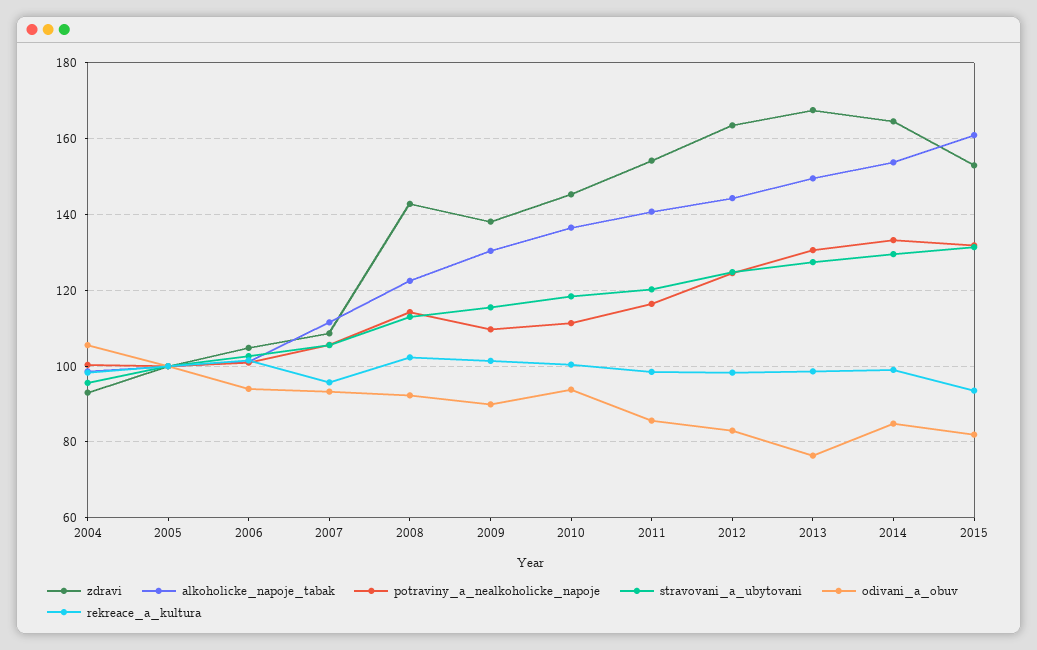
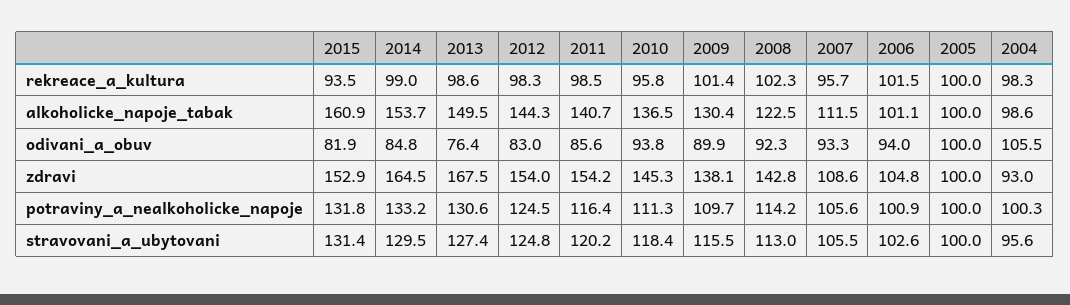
rekreace_a_kultura, 2010: 100 -> 95.8
zdravi, 2012: 164 -> 154

